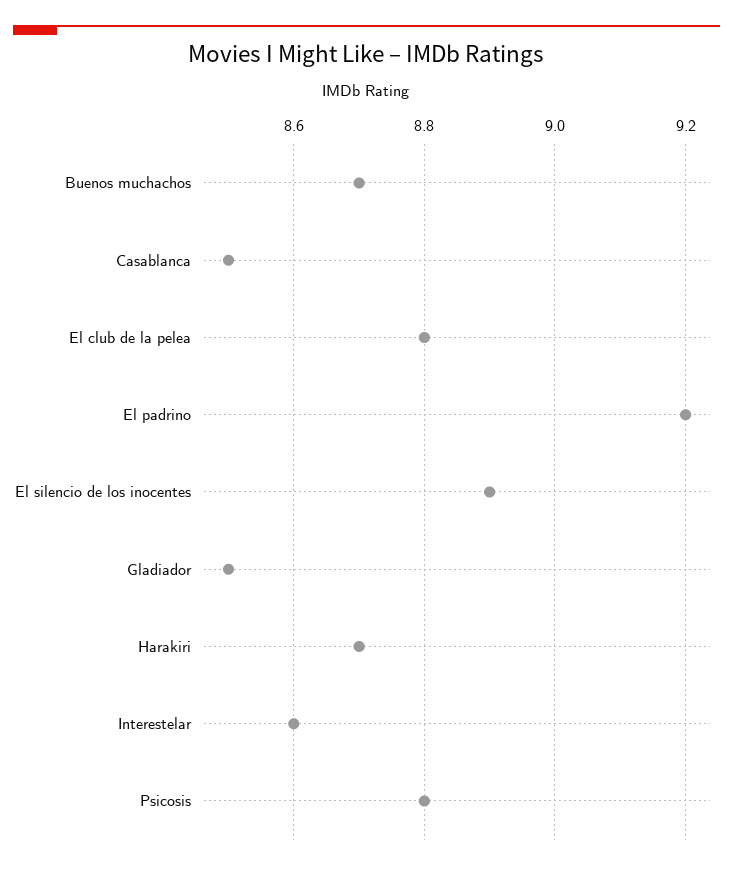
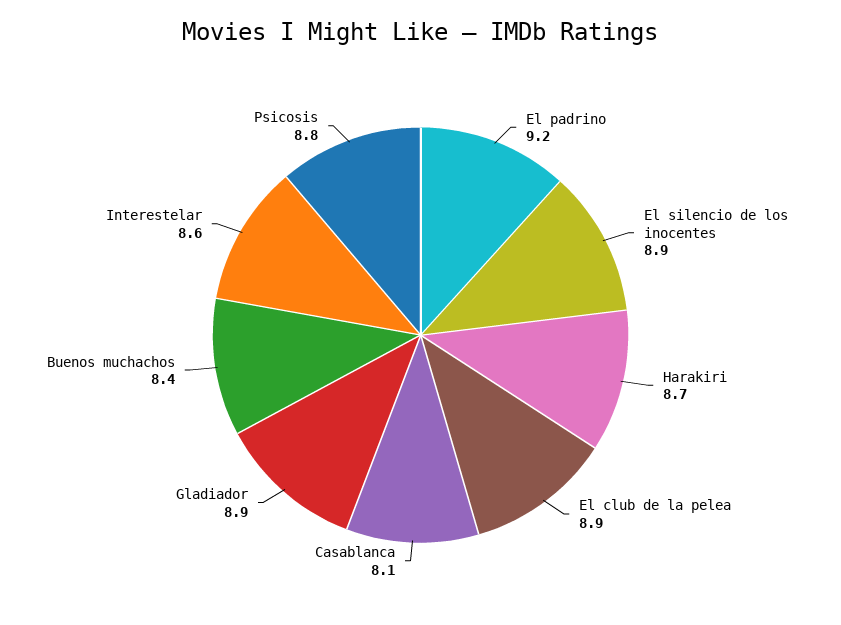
Buenos muchachos: 8.7 -> 8.4
Casablanca: 8.5 -> 8.1
El club de la pelea: 8.8 -> 8.9
Gladiador: 8.5 -> 8.9

